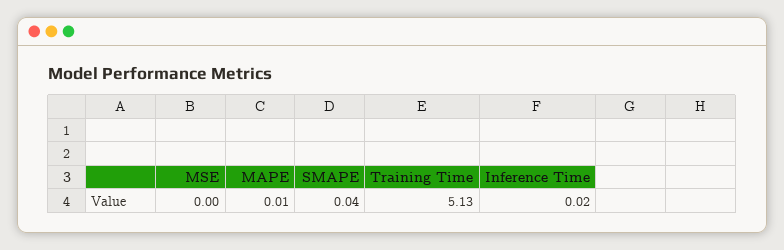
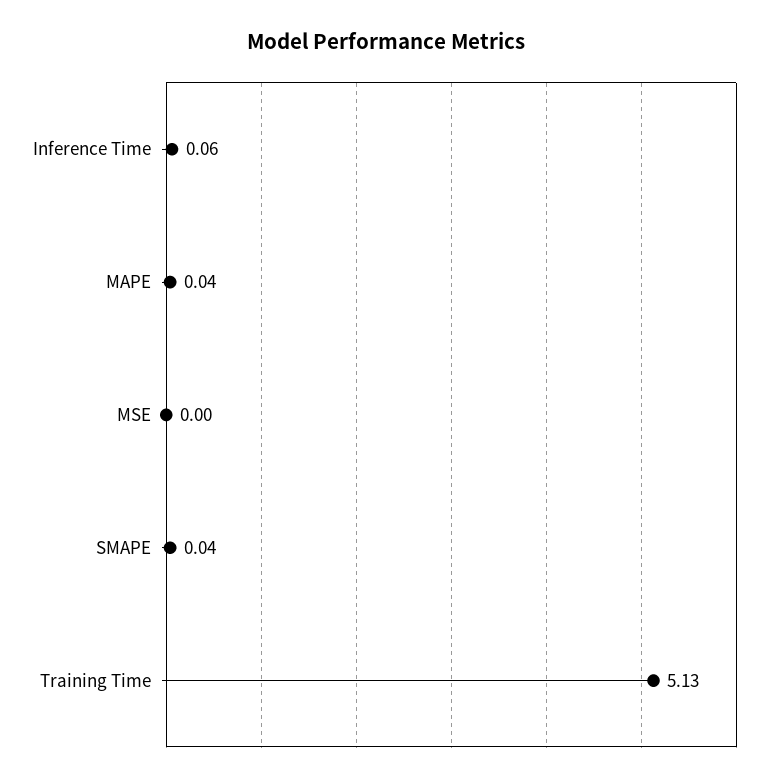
MAPE: 0.01 -> 0.04
Inference Time: 0.02 -> 0.06

